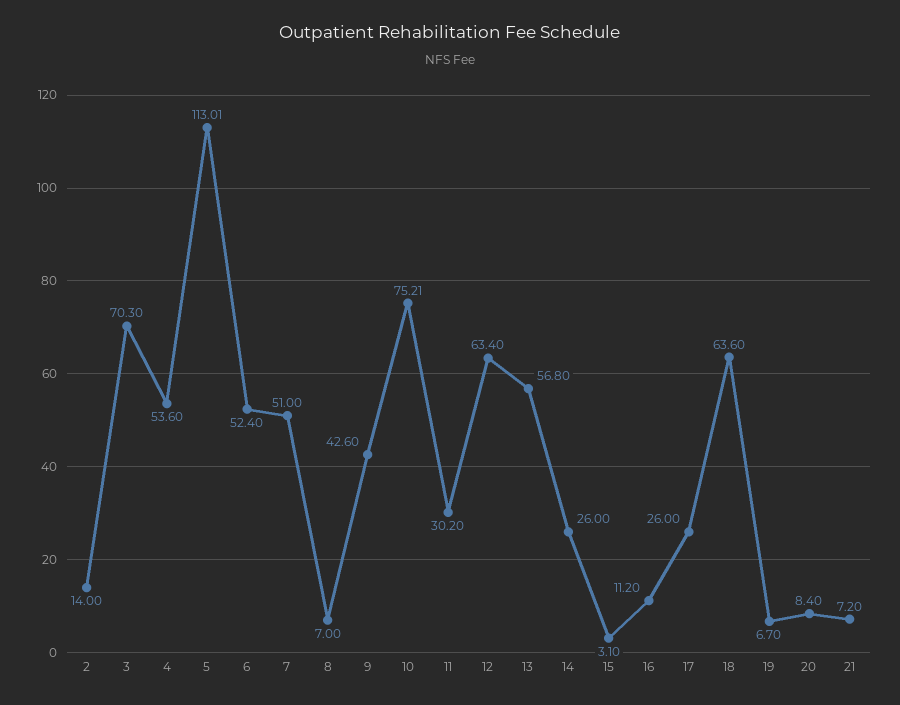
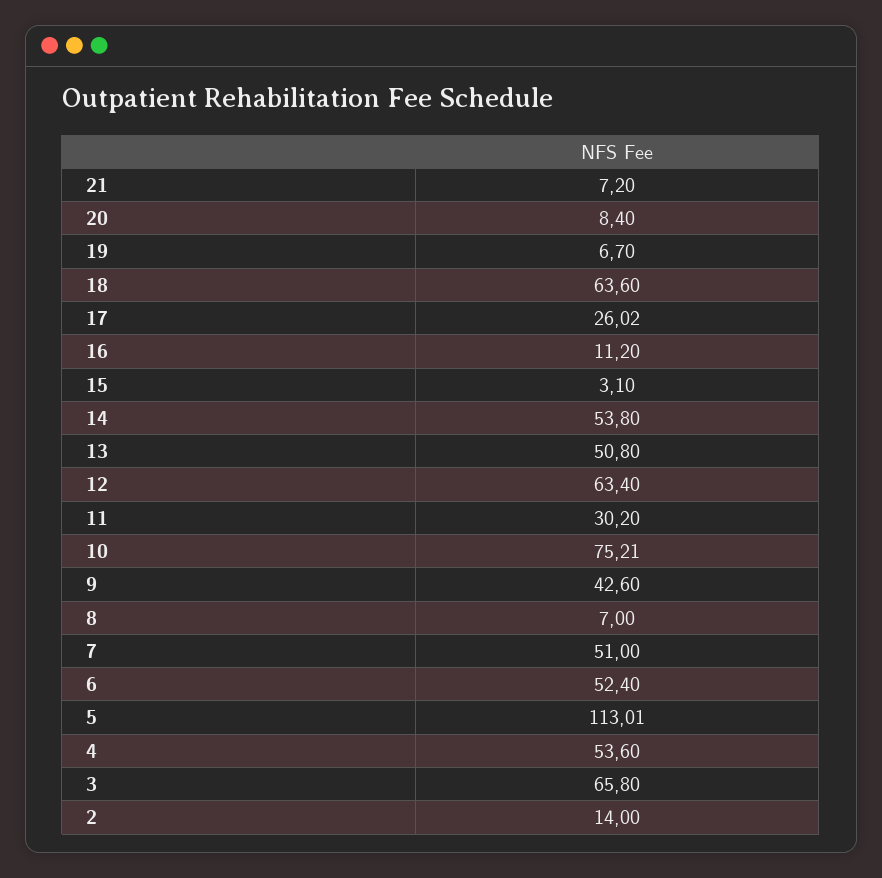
3: 70.3 -> 65.8
13: 56.8 -> 50.8
14: 26 -> 53.8
17: 26 -> 26.02

